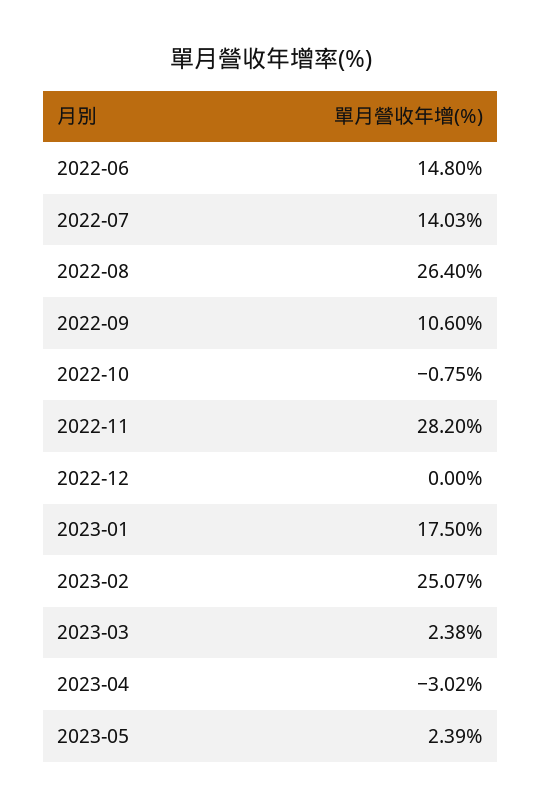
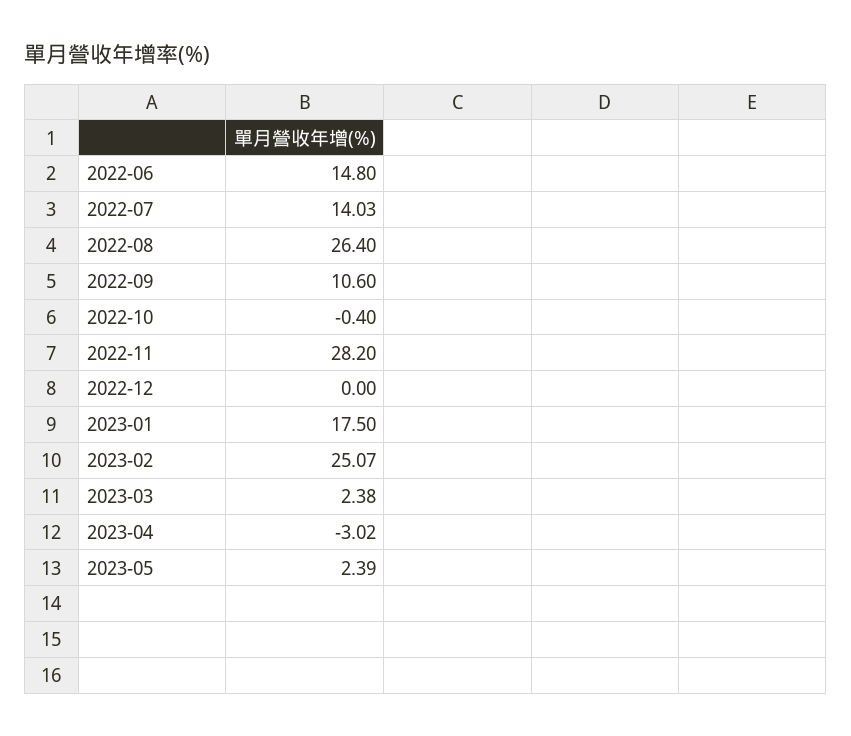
2022-10: -0.75 -> -0.4

